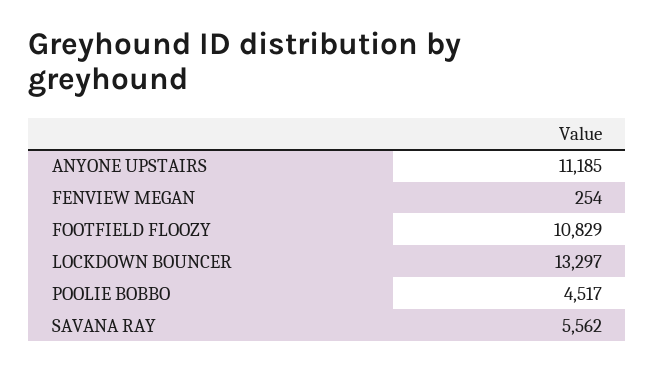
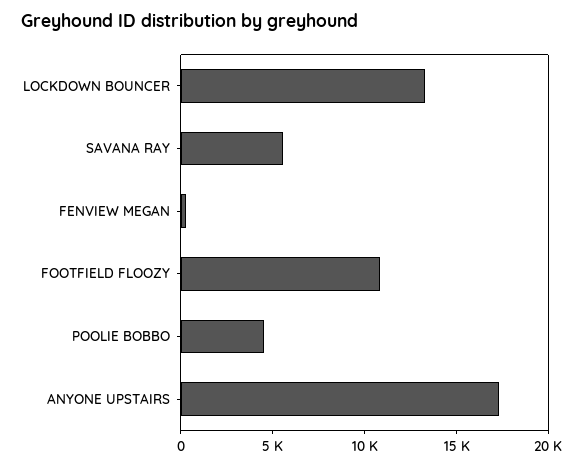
ANYONE UPSTAIRS: 11185 -> 17000

